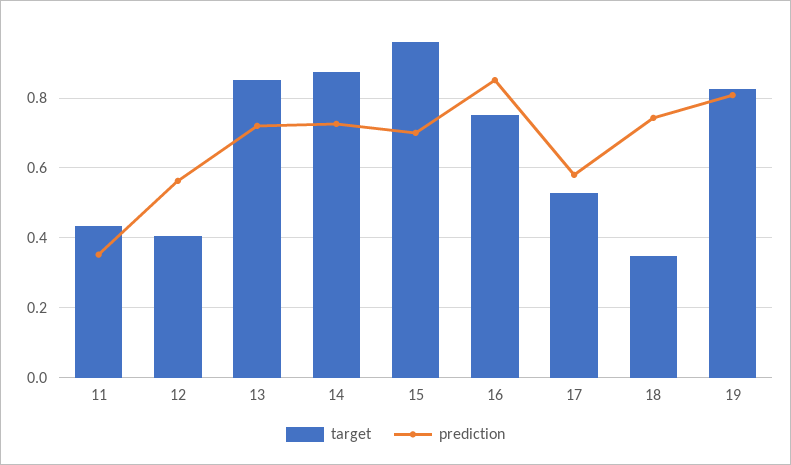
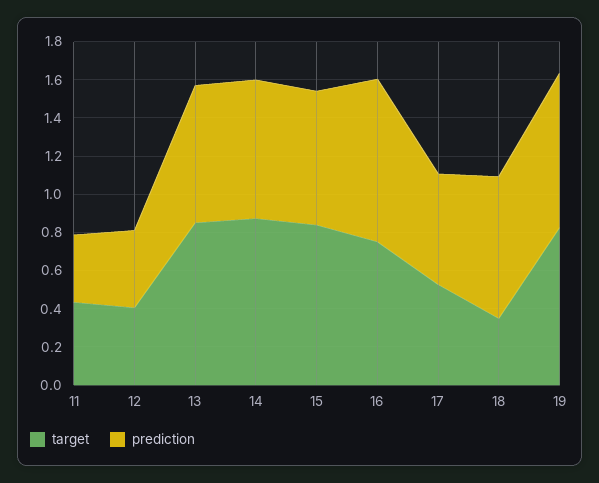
prediction, 12: 0.56 -> 0.4
target, 15: 0.96 -> 0.85

